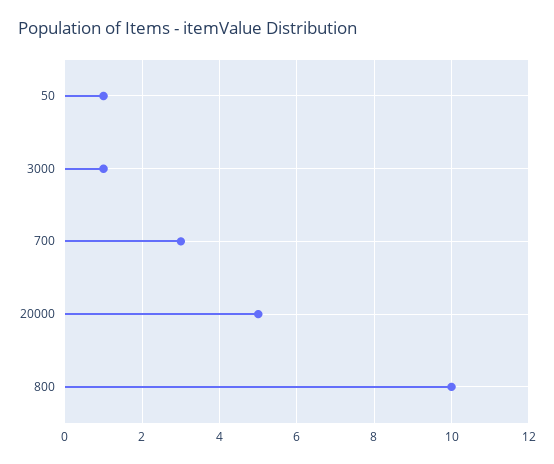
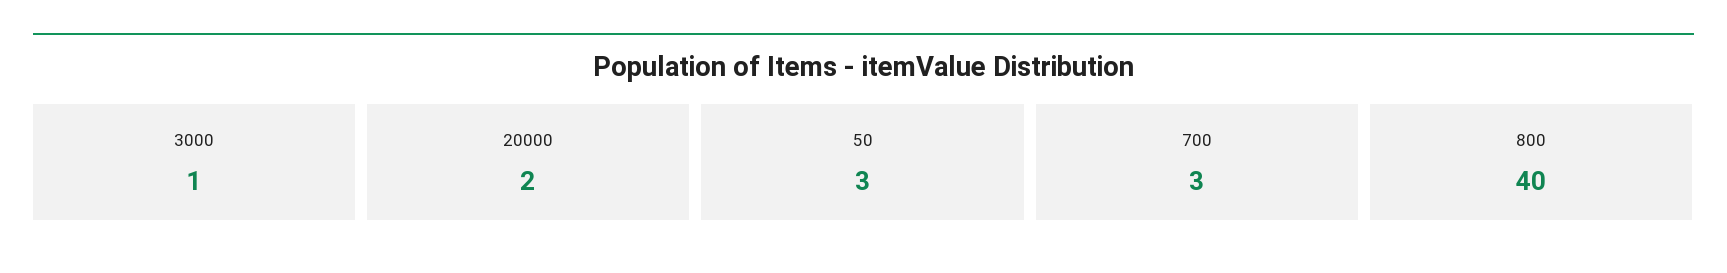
50: 1 -> 3
20000: 5 -> 2
800: 10 -> 40

